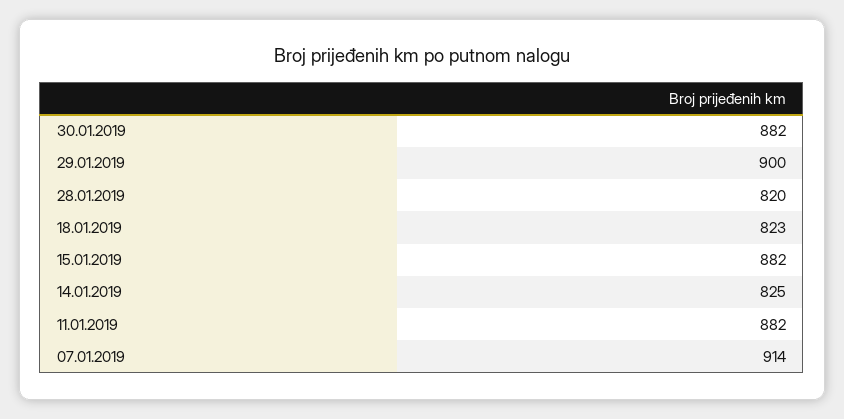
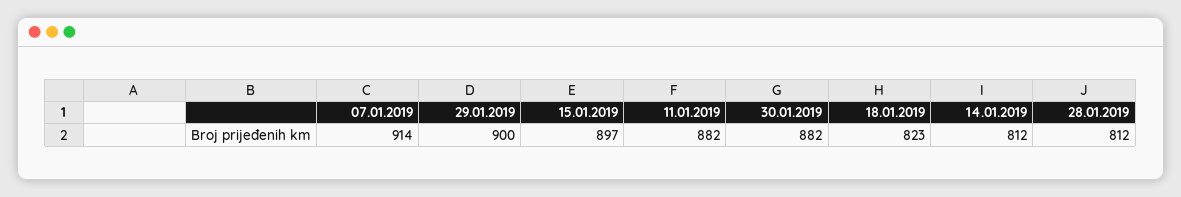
28.01.2019: 820 -> 812
15.01.2019: 882 -> 897
14.01.2019: 825 -> 812

